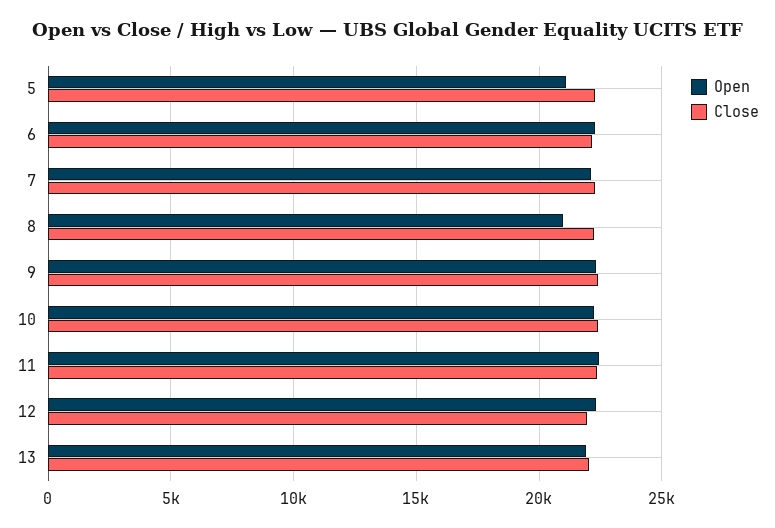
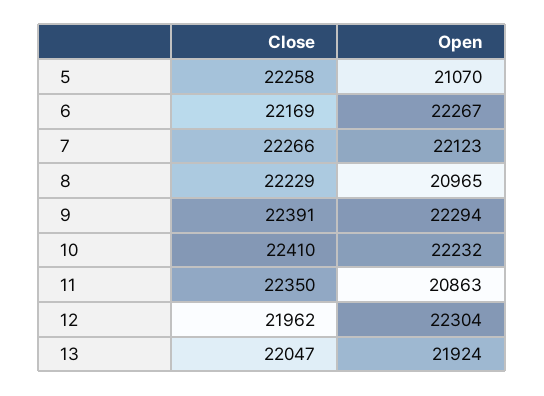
Open, 11: 22500 -> 20863

